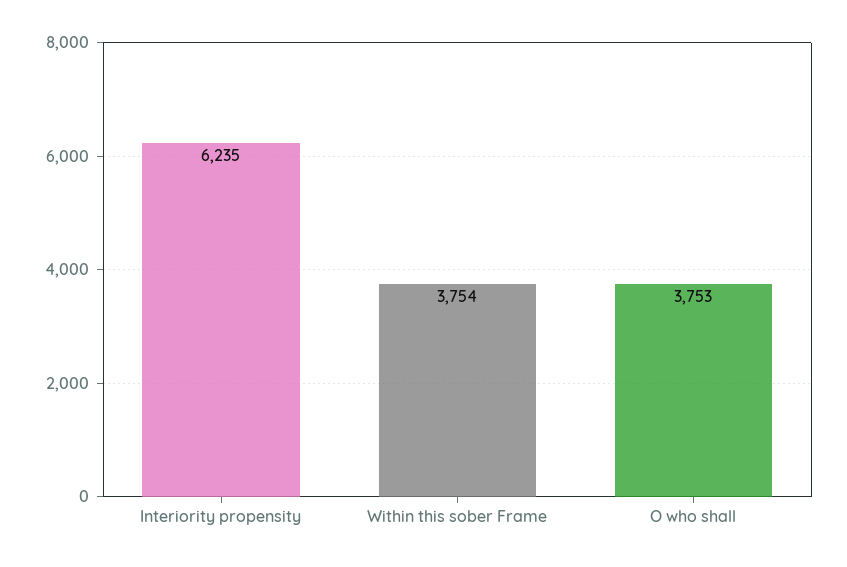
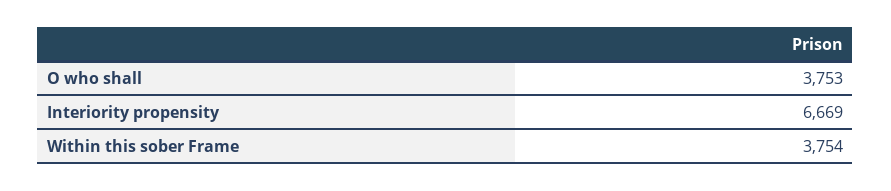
Interiority propensity: 6235 -> 6669

